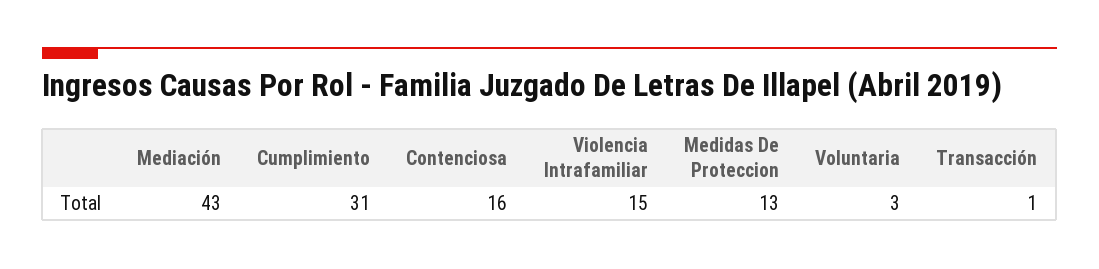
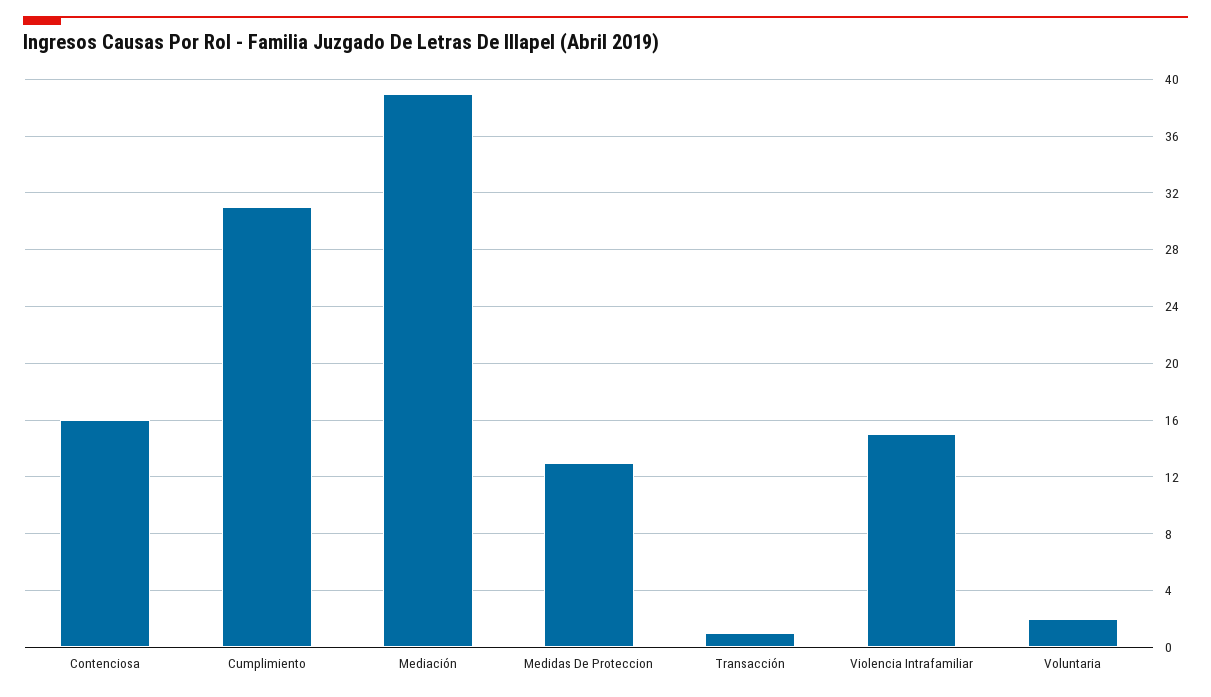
Mediación: 43 -> 39
Voluntaria: 3 -> 2

